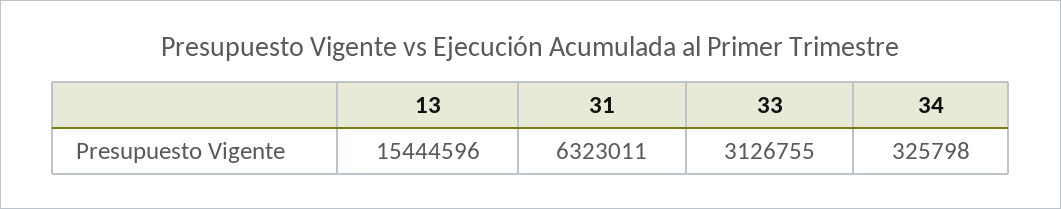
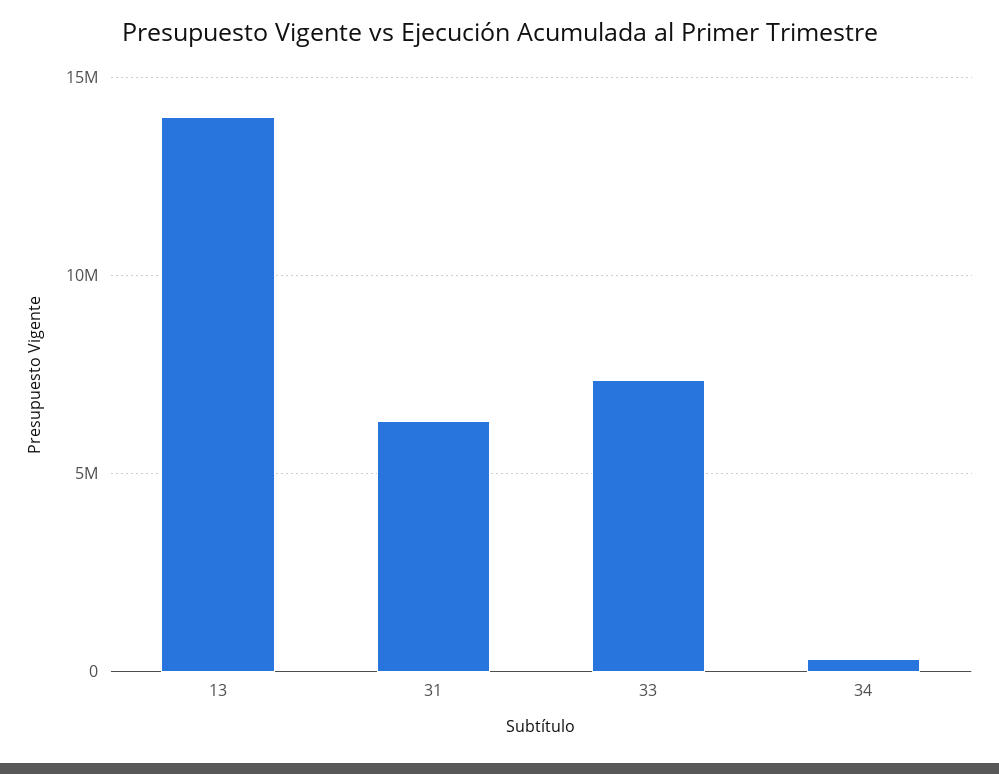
13: 15444596 -> 14000000
33: 3126755 -> 7500000

